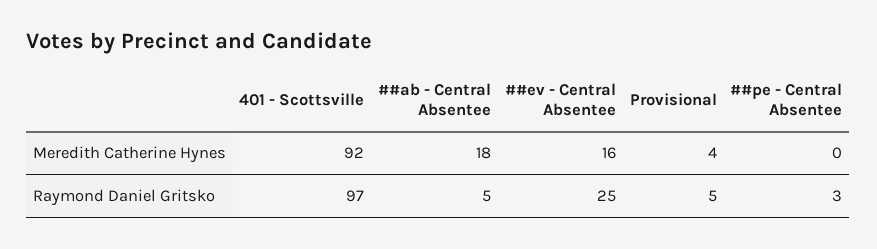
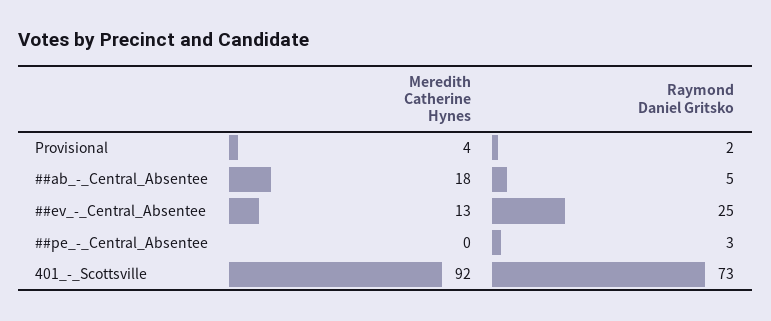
##ev - Central Absentee, Meredith Catherine Hynes: 16 -> 13
401 - Scottsville, Raymond Daniel Gritsko: 97 -> 73
Provisional, Raymond Daniel Gritsko: 5 -> 2

